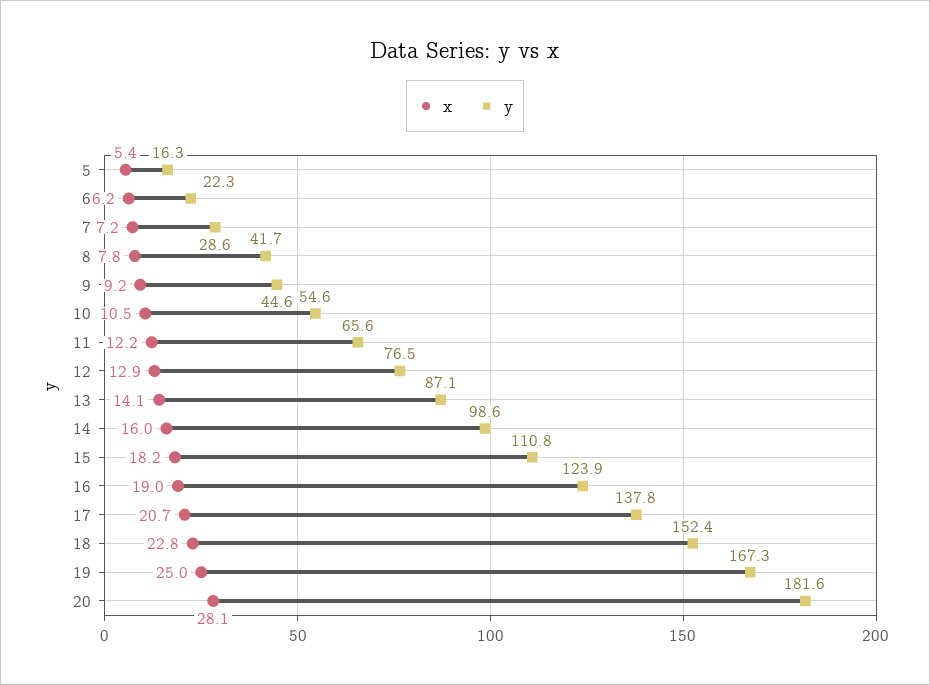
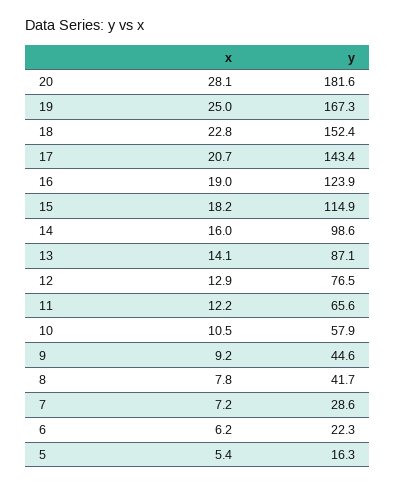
y, 10: 54.6 -> 57.9
y, 15: 110.8 -> 114.9
y, 17: 137.8 -> 143.4

